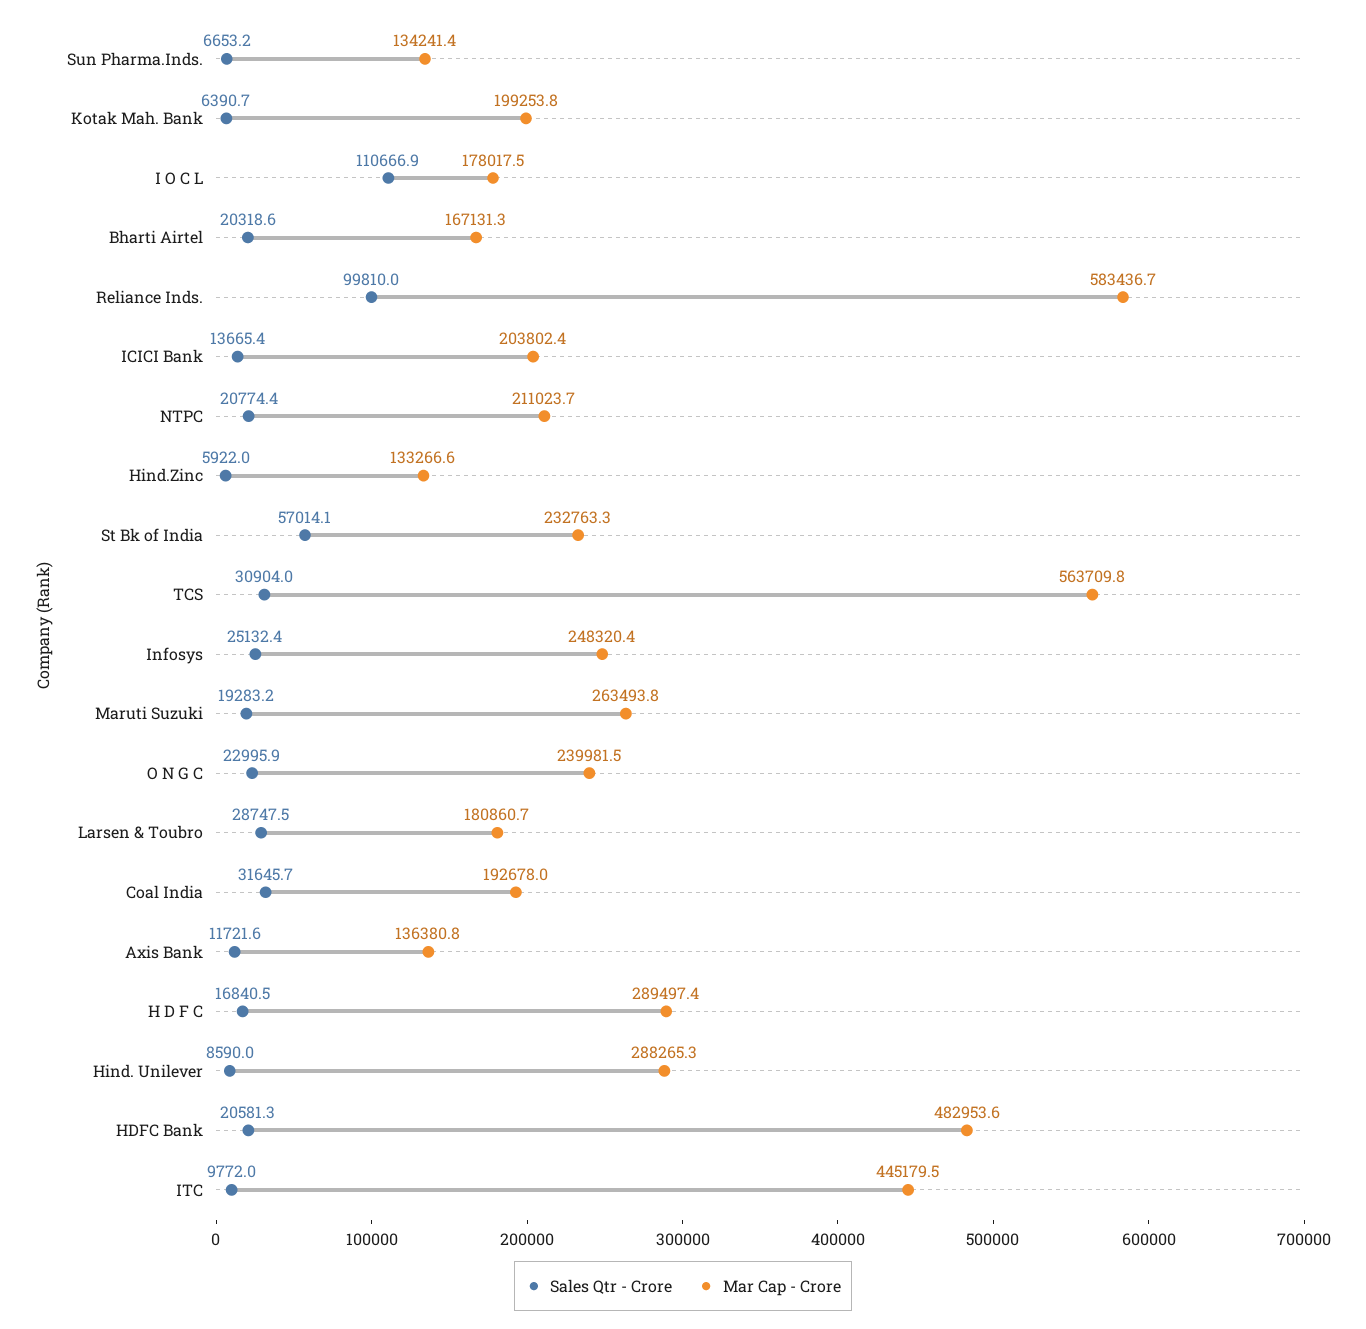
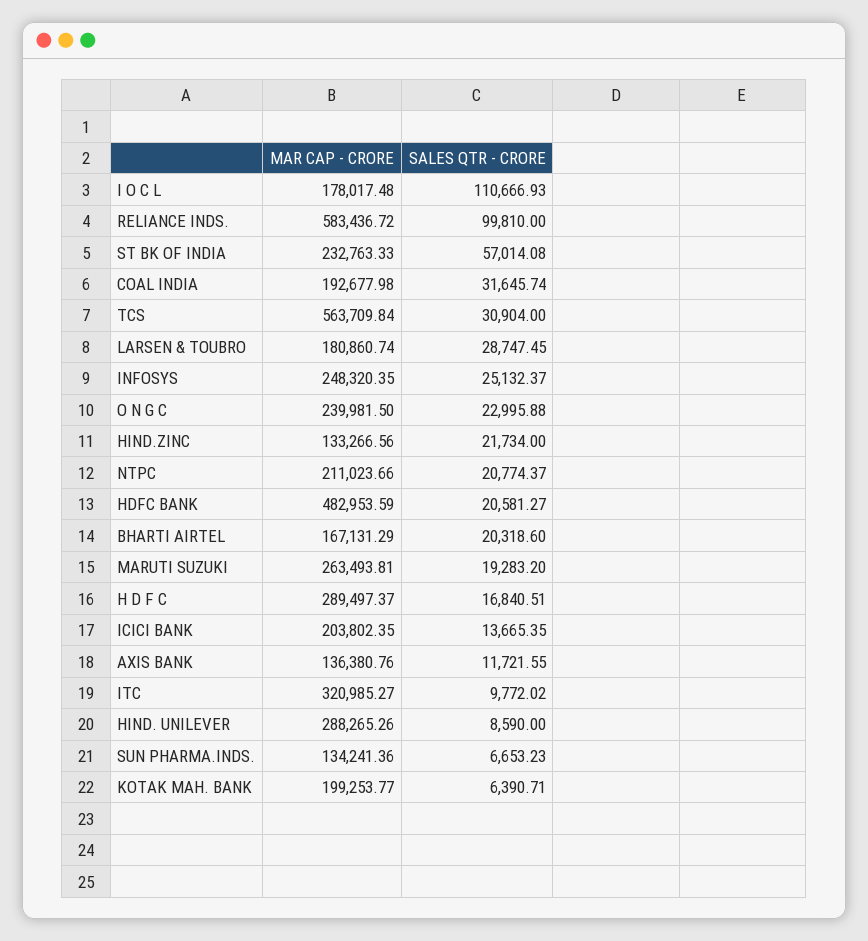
Sales Qtr - Crore, Hind.Zinc: 5922 -> 21734
Mar Cap - Crore, ITC: 445179.5 -> 320985.27

